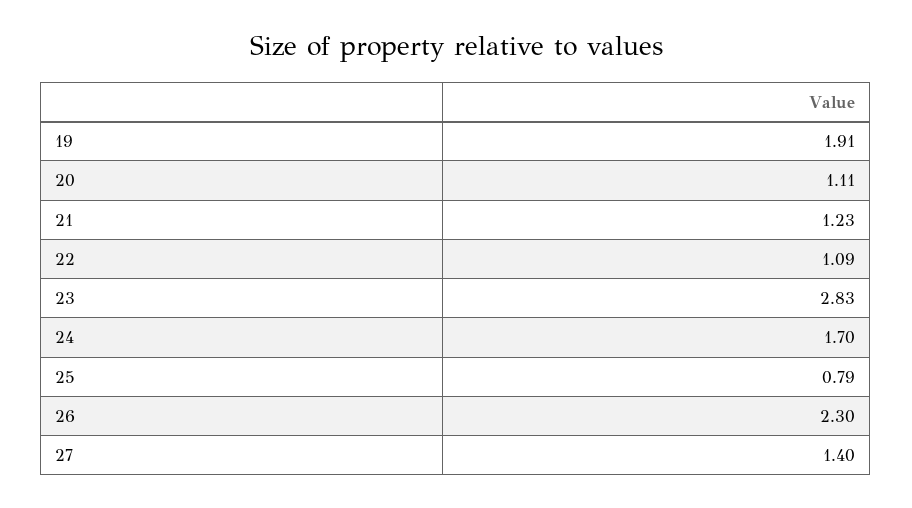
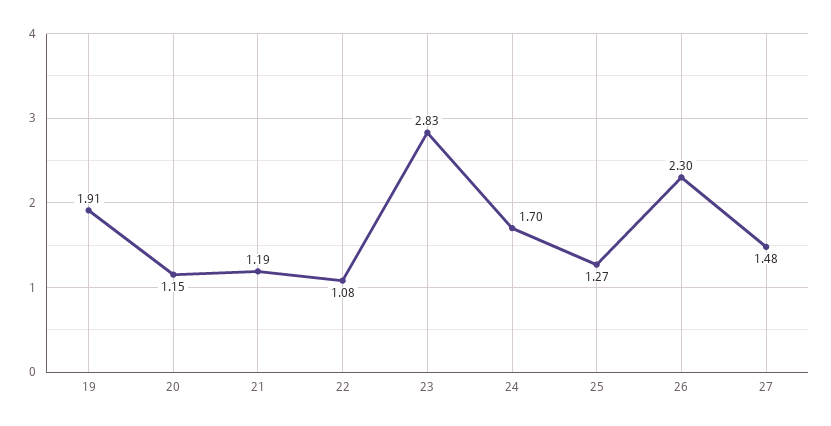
20: 1.11 -> 1.15
21: 1.23 -> 1.19
22: 1.09 -> 1.08
25: 0.79 -> 1.27
27: 1.4 -> 1.48

